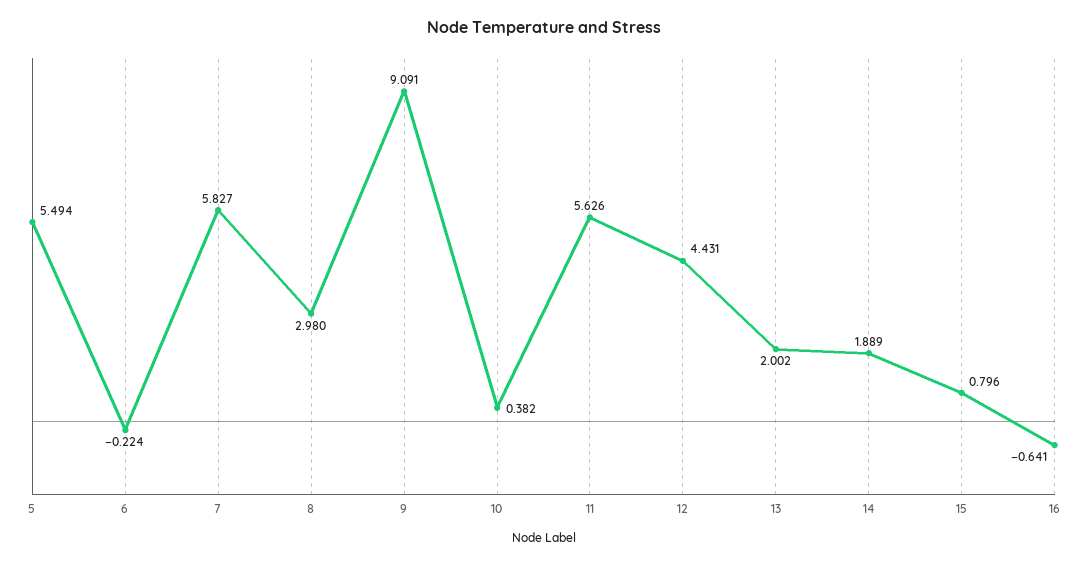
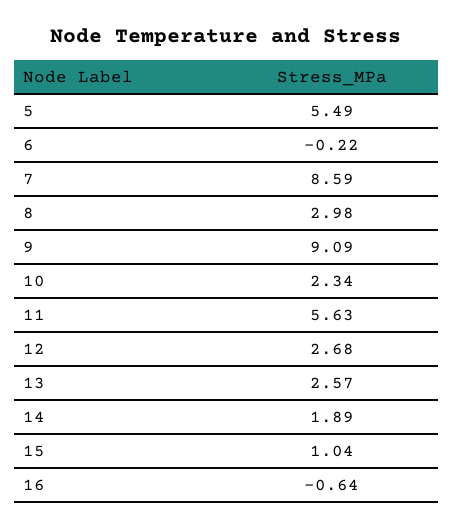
7: 5.827 -> 8.59
10: 0.382 -> 2.34
12: 4.431 -> 2.68
13: 2.002 -> 2.57
15: 0.796 -> 1.04

